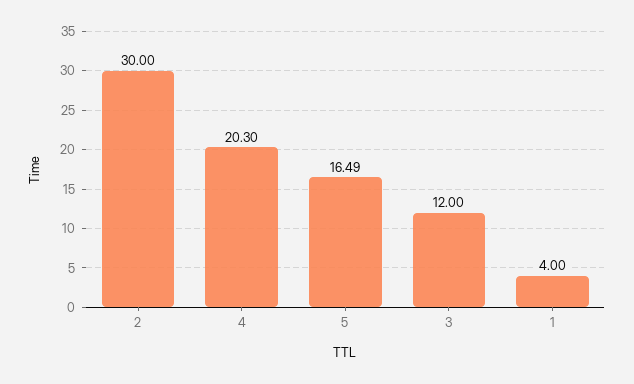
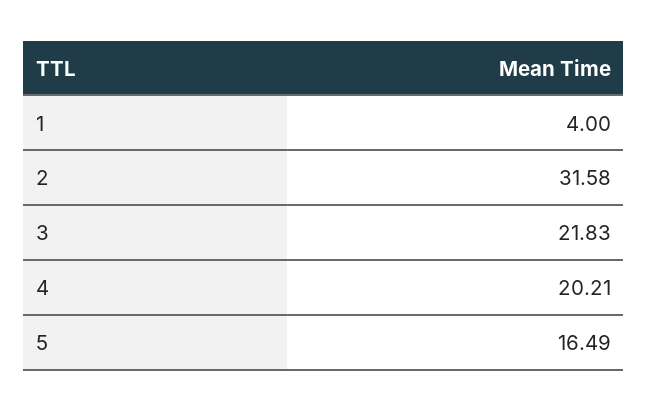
2: 30 -> 31.58
4: 20.3 -> 20.21
3: 12 -> 21.83

